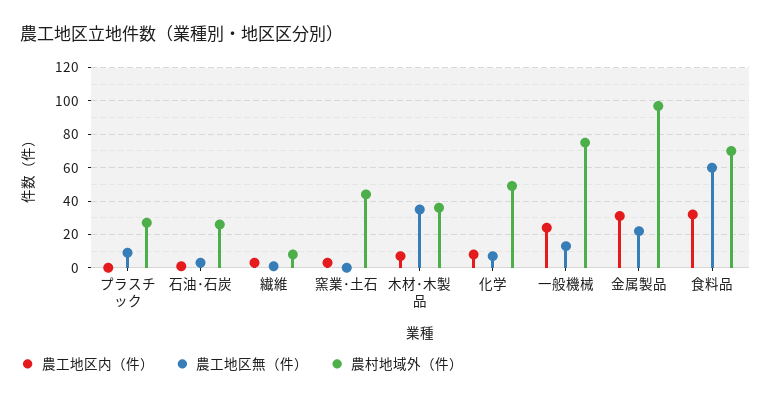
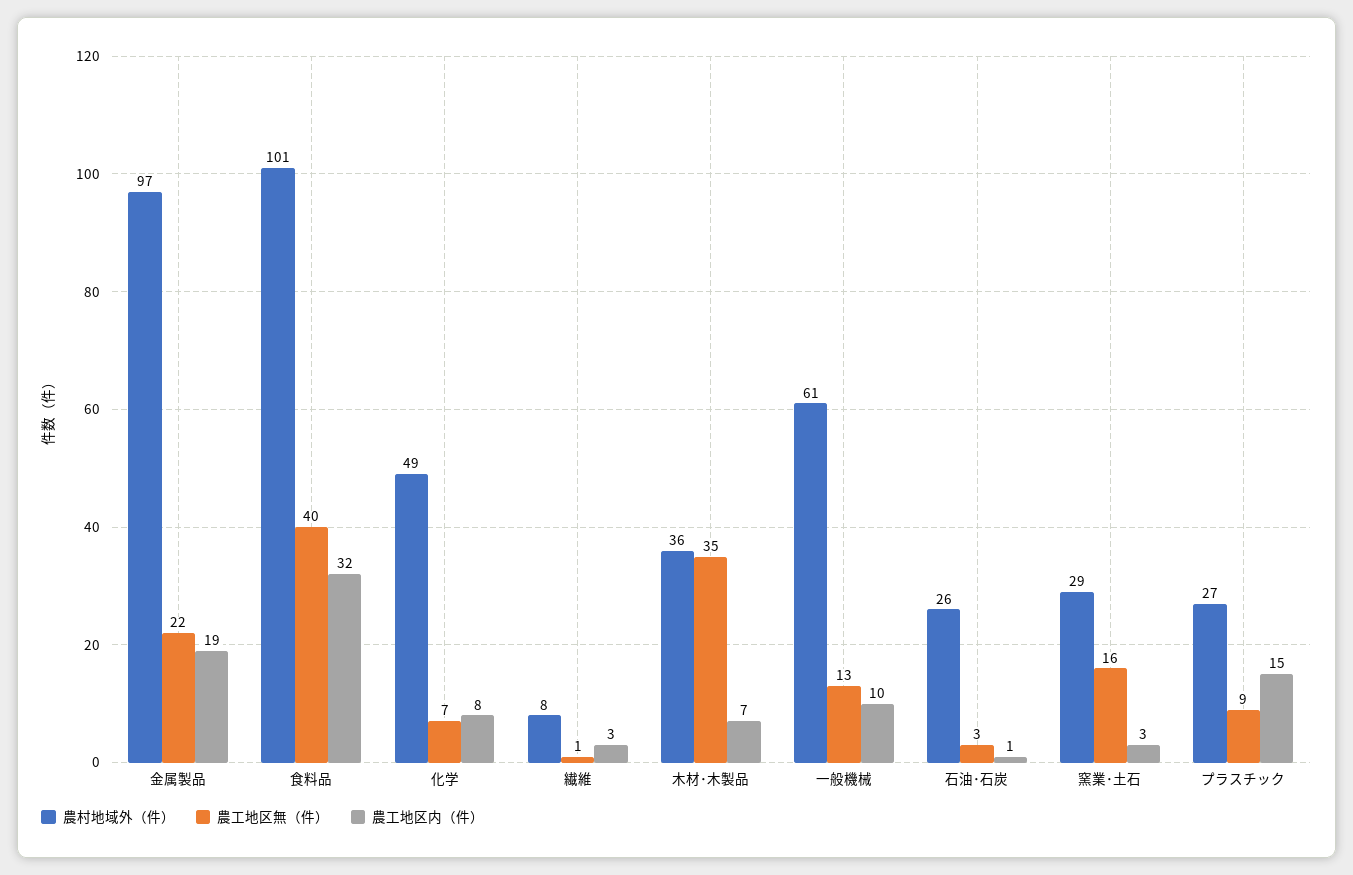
農工地区内（件）, プラスチック: 0 -> 15
農工地区無（件）, 窯業･土石: 0 -> 16
農村地域外（件）, 窯業･土石: 45 -> 29
農工地区内（件）, 一般機械: 25 -> 10
農村地域外（件）, 一般機械: 75 -> 61
農工地区内（件）, 金属製品: 30 -> 19
農工地区無（件）, 食料品: 60 -> 40
農村地域外（件）, 食料品: 70 -> 101

